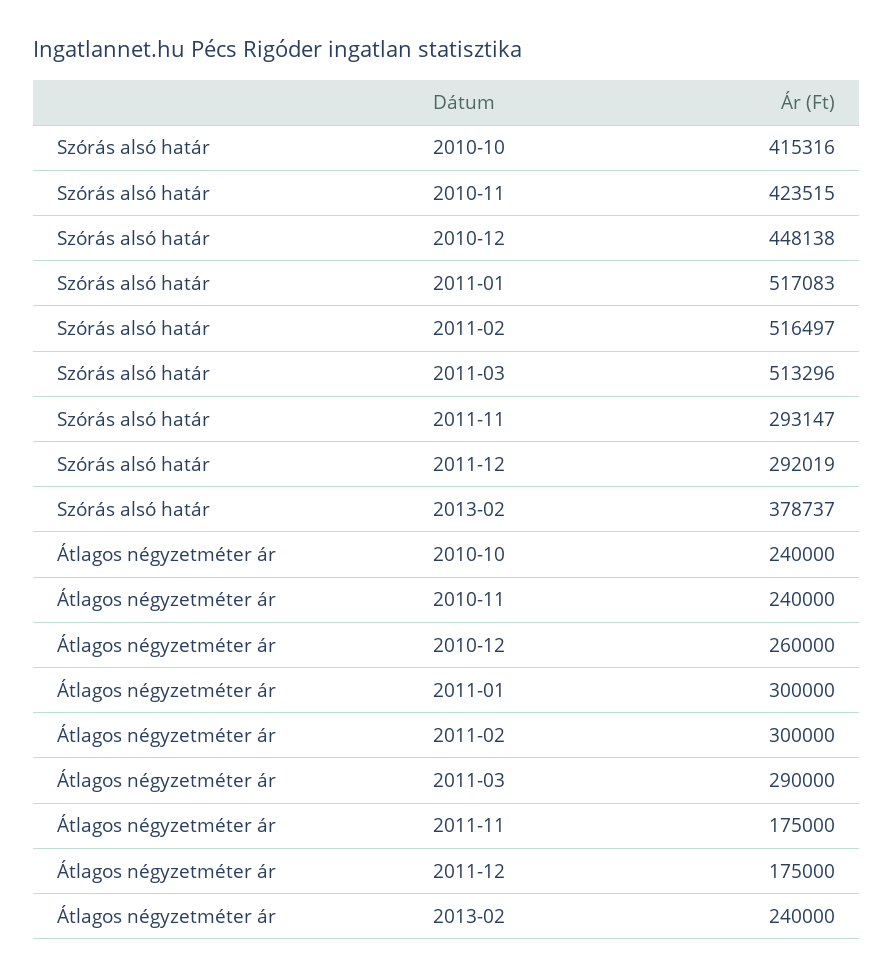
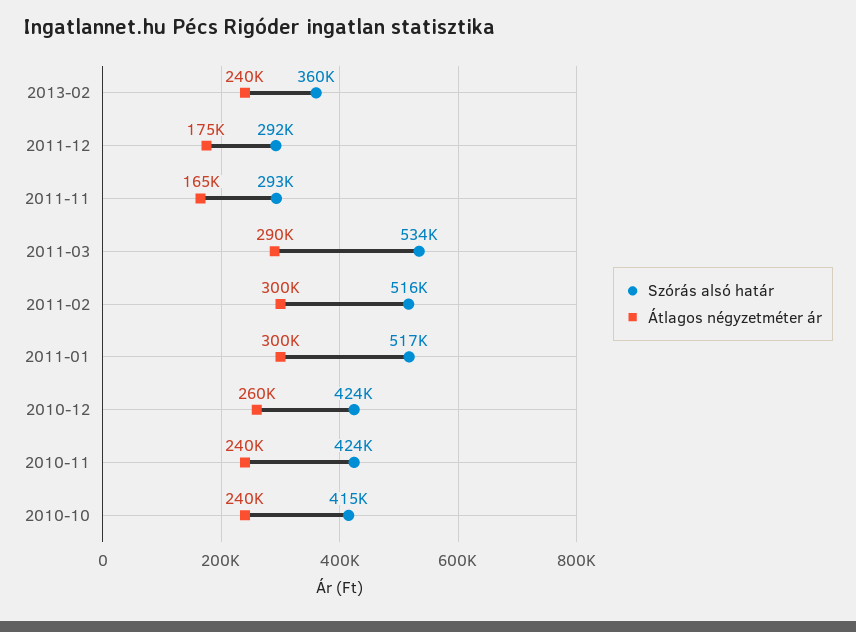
Szórás alsó határ, 2010-12: 448138 -> 424000
Szórás alsó határ, 2011-03: 513296 -> 534000
Szórás alsó határ, 2013-02: 378737 -> 360000
Átlagos négyzetméter ár, 2011-11: 175000 -> 165000

